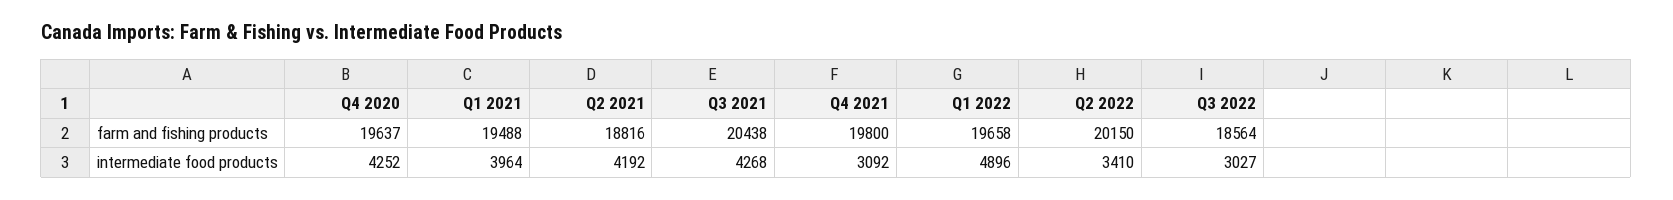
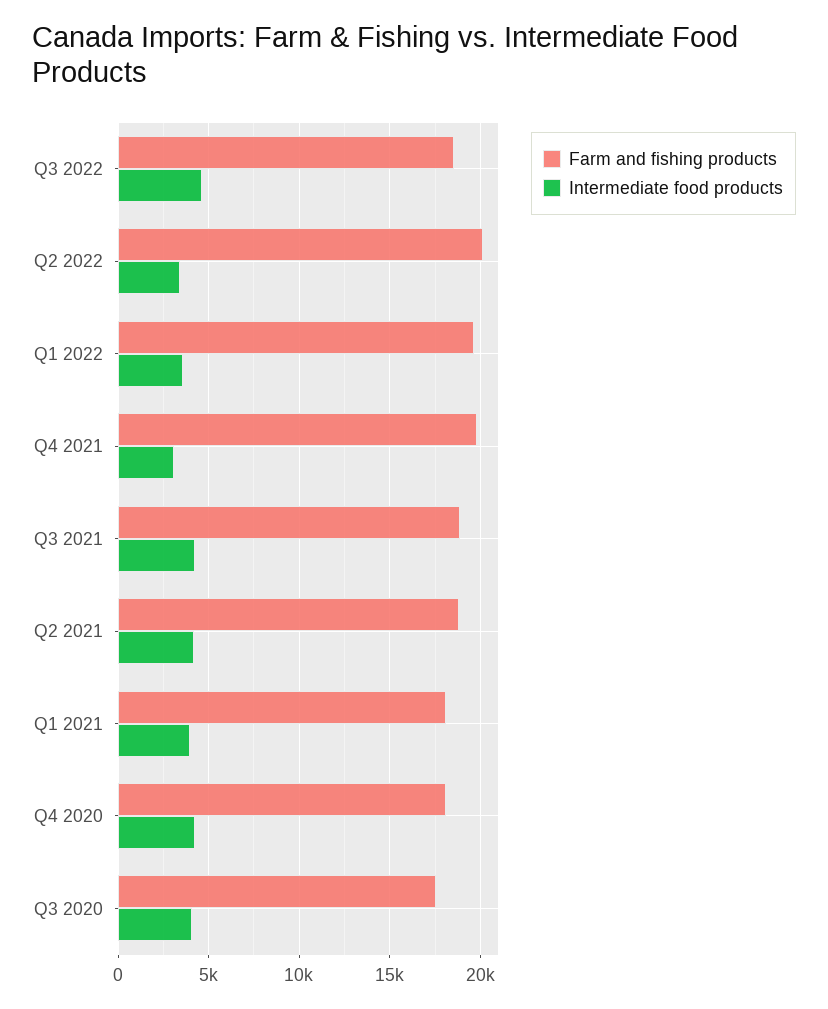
farm and fishing products, Q4 2020: 19637 -> 18000
farm and fishing products, Q1 2021: 19488 -> 18000
farm and fishing products, Q3 2021: 20438 -> 19000
intermediate food products, Q1 2022: 4896 -> 3500
intermediate food products, Q3 2022: 3027 -> 4500
farm and fishing products, Q3 2020: none -> 17500
intermediate food products, Q3 2020: none -> 4000

